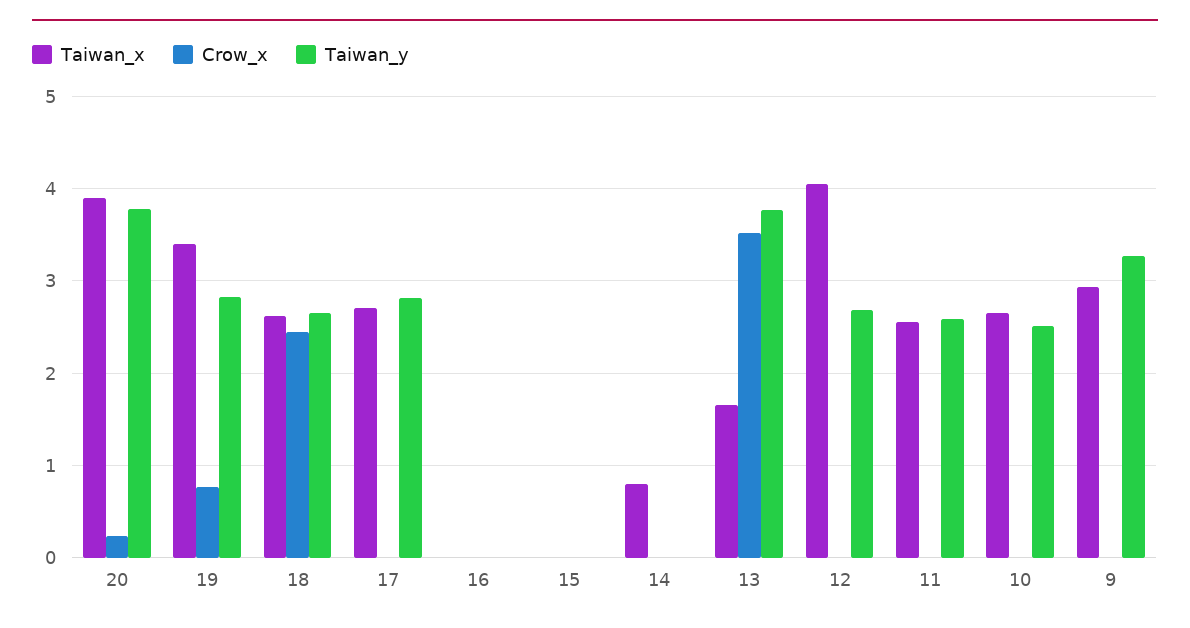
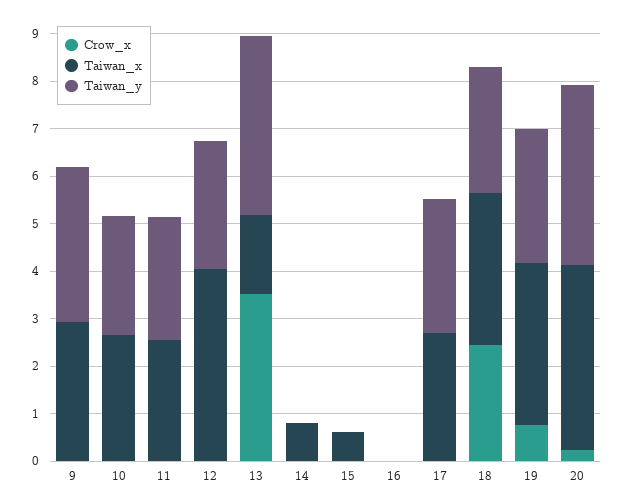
Taiwan_x, 18: 2.6 -> 3.2
Taiwan_x, 15: 0 -> 0.6

